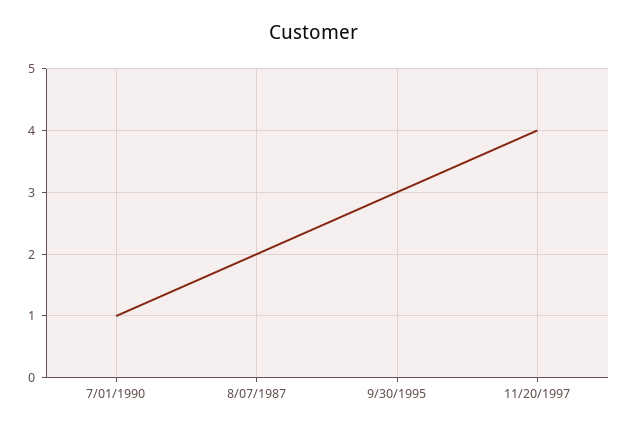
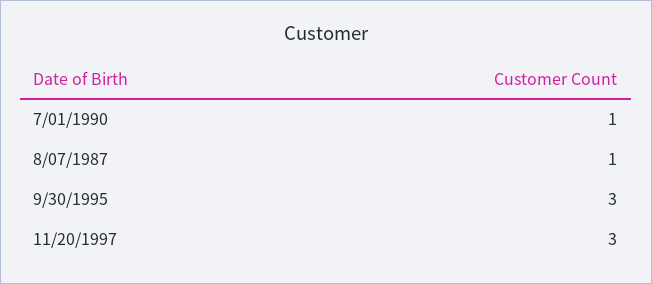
8/07/1987: 2 -> 1
11/20/1997: 4 -> 3

